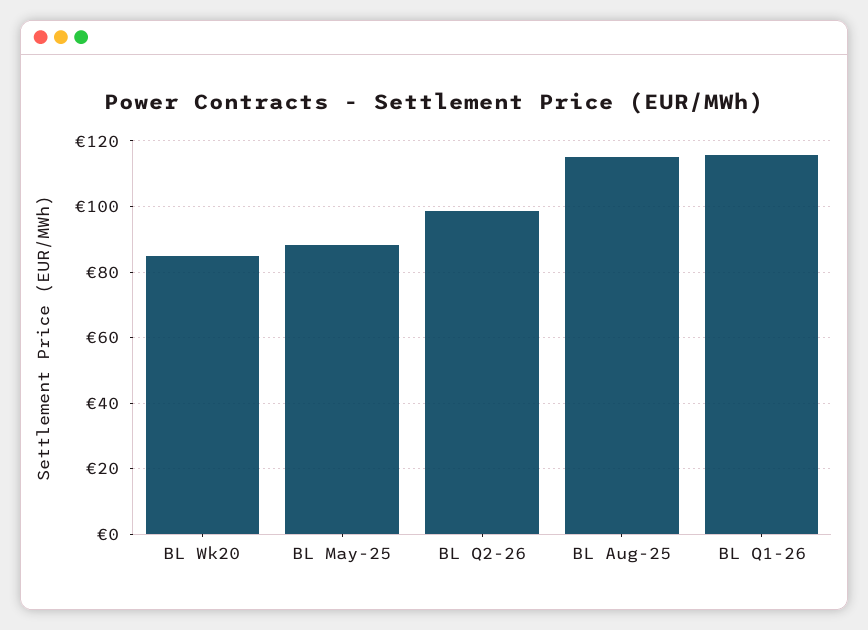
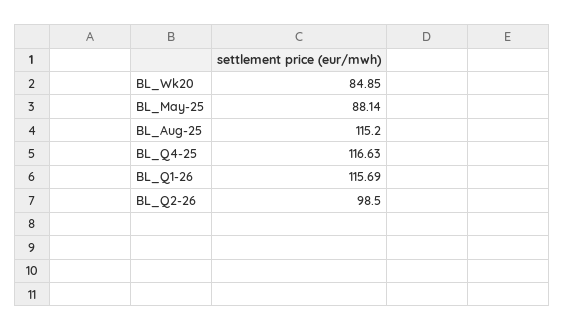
BL_Q4-25: none -> 116.63

